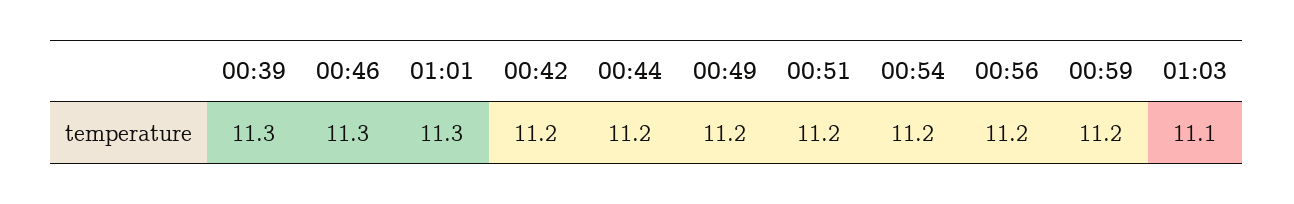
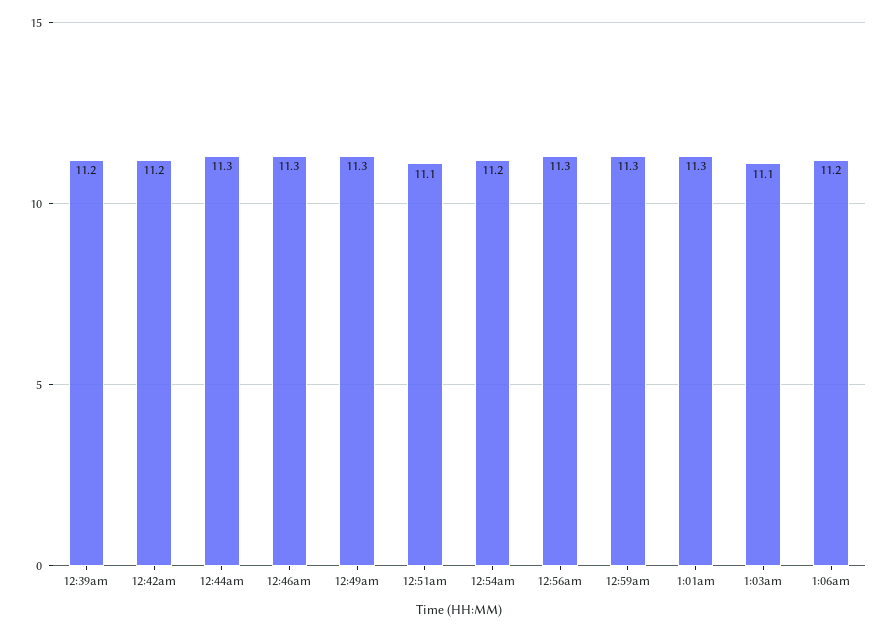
00:39: 11.3 -> 11.2
00:44: 11.2 -> 11.3
00:49: 11.2 -> 11.3
00:51: 11.2 -> 11.1
00:56: 11.2 -> 11.3
00:59: 11.2 -> 11.3
1:06am: none -> 11.2

